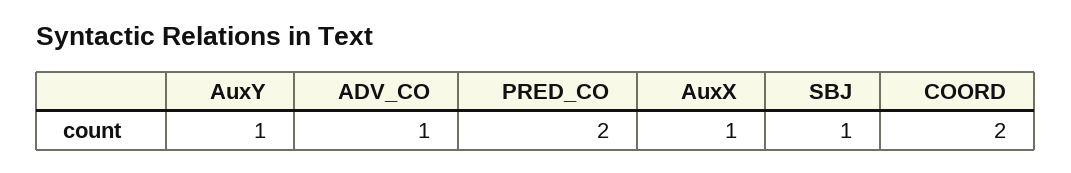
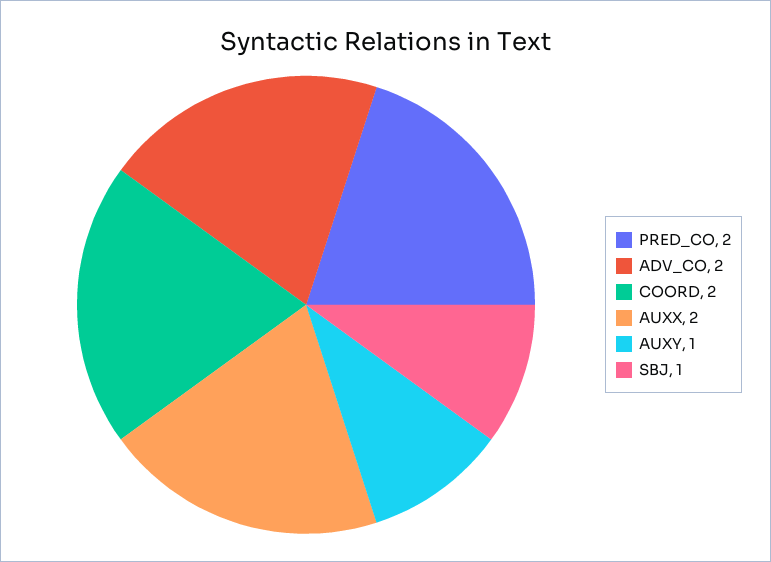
ADV_CO: 1 -> 2
AuxX: 1 -> 2

